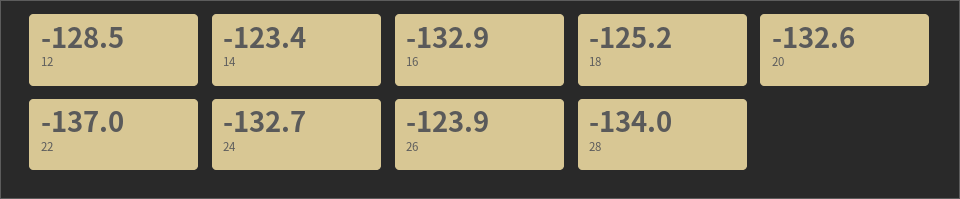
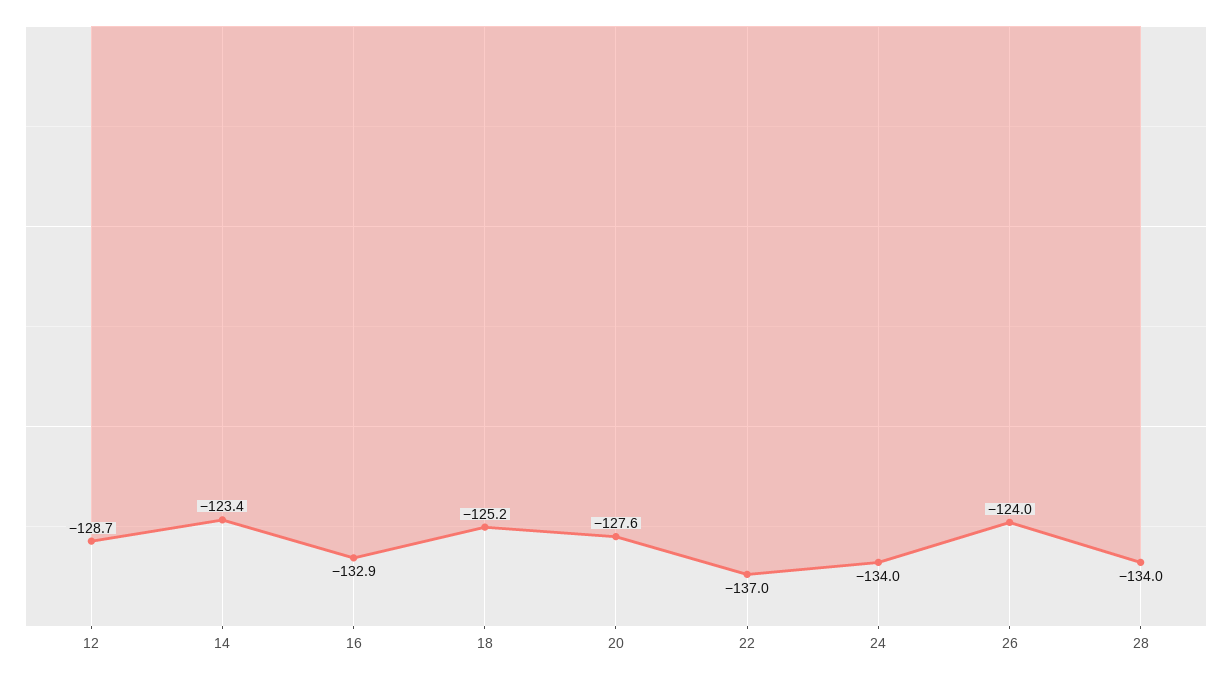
12: -128.5 -> -128.7
20: -132.6 -> -127.6
24: -132.7 -> -134
26: -123.9 -> -124

